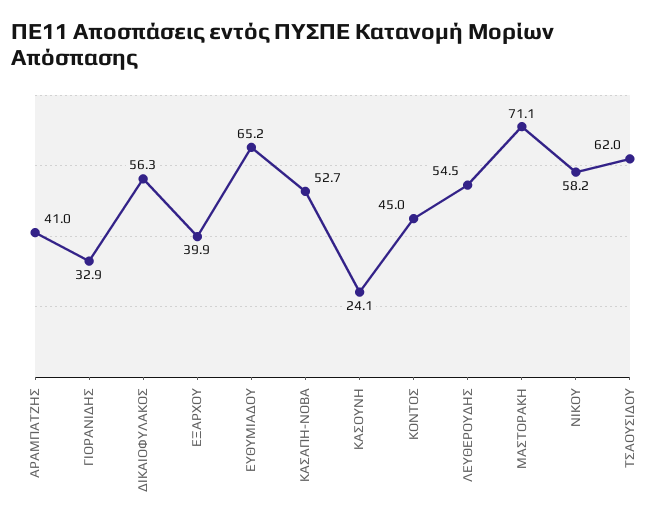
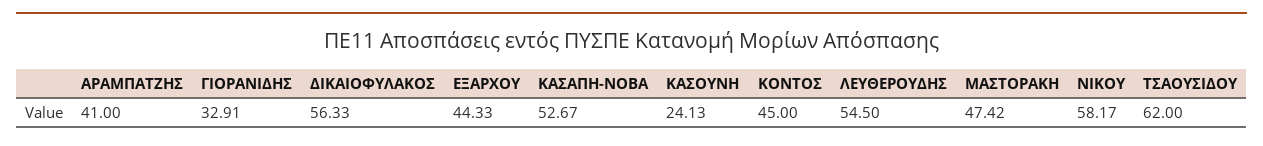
ΕΞΑΡΧΟΥ: 39.9 -> 44.33
ΕΥΘΥΜΙΑΔΟΥ: 65.2 -> none
ΜΑΣΤΟΡΑΚΗ: 71.1 -> 47.42

